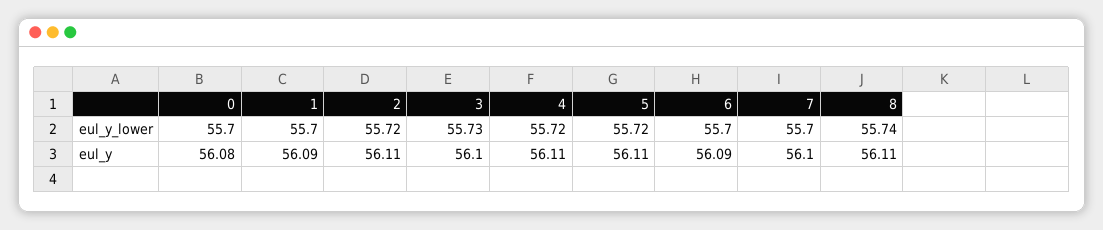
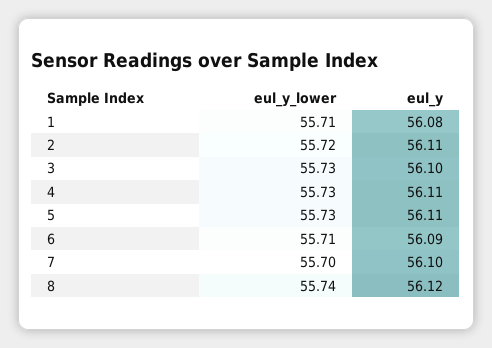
0, eul_y_lower: 55.7 -> none
1, eul_y_lower: 55.7 -> 55.71
4, eul_y_lower: 55.72 -> 55.73
5, eul_y_lower: 55.72 -> 55.73
6, eul_y_lower: 55.7 -> 55.71
0, eul_y: 56.08 -> none
1, eul_y: 56.09 -> 56.08
8, eul_y: 56.11 -> 56.12

